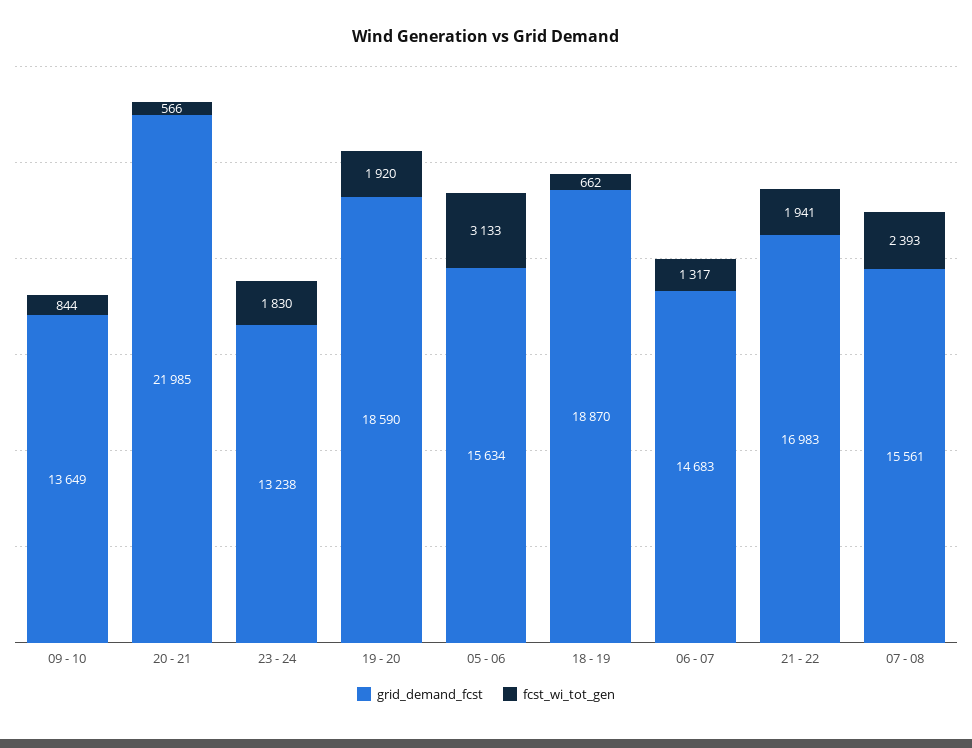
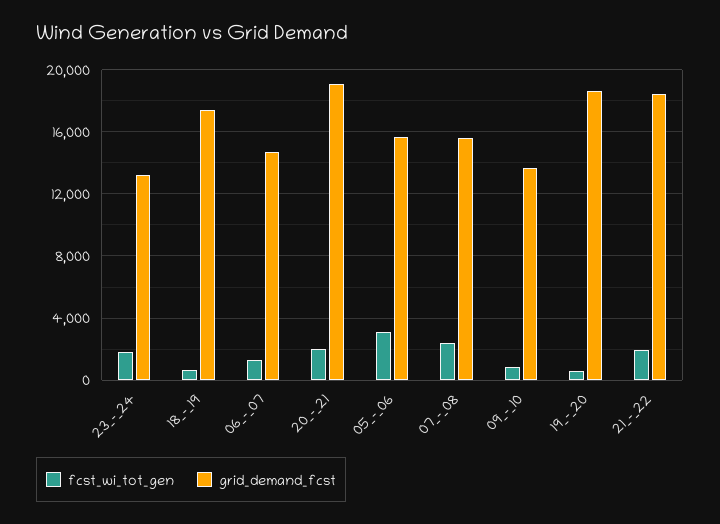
grid_demand_fcst, 20 - 21: 21985 -> 19000
fcst_wi_tot_gen, 20 - 21: 566 -> 2000
fcst_wi_tot_gen, 19 - 20: 1920 -> 500
grid_demand_fcst, 18 - 19: 18870 -> 17500
grid_demand_fcst, 21 - 22: 16983 -> 18500

